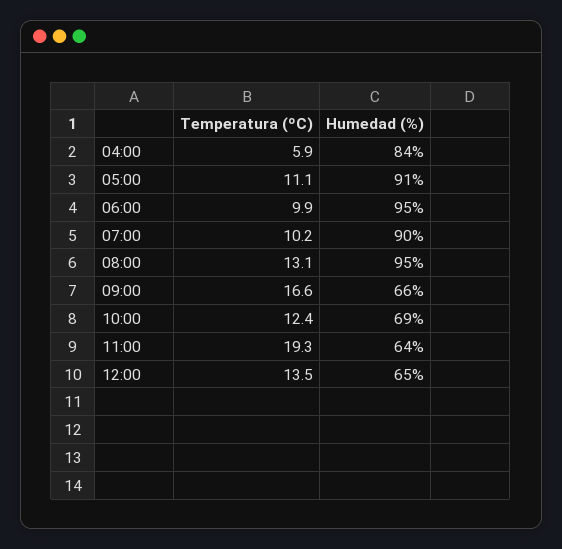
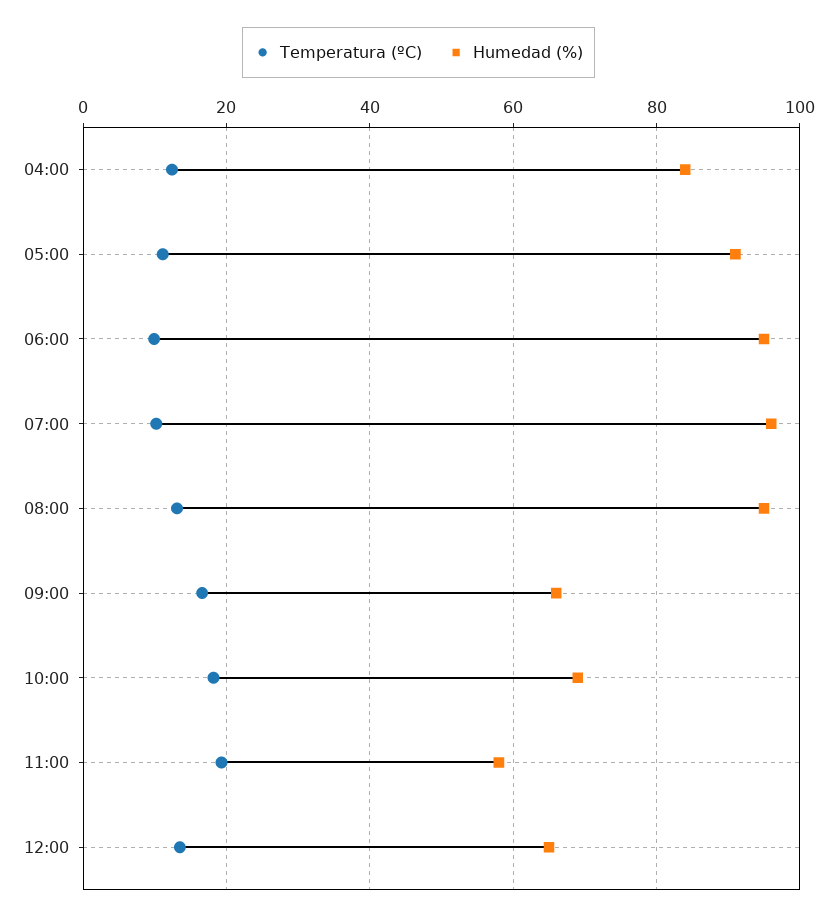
Temperatura (ºC), 04:00: 5.9 -> 12
Humedad (%), 07:00: 90 -> 96
Temperatura (ºC), 10:00: 12.4 -> 18
Humedad (%), 11:00: 64 -> 58

